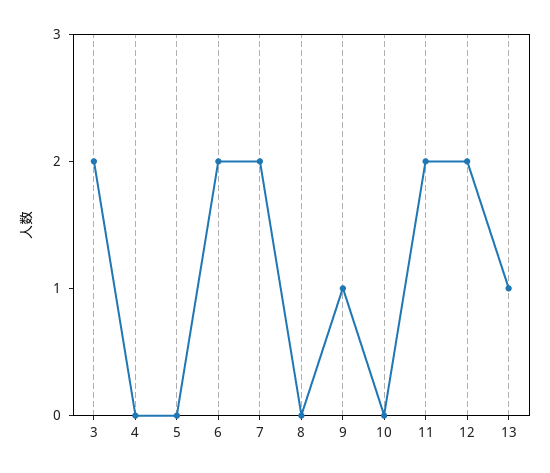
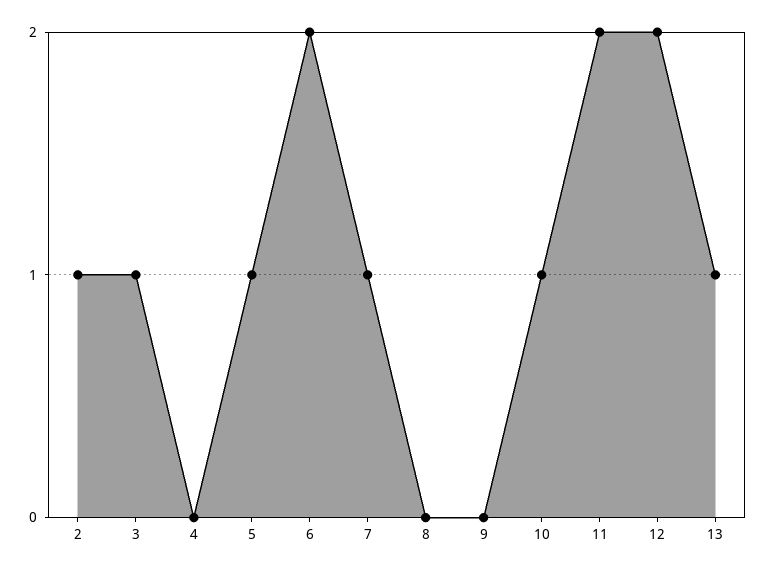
3: 2 -> 1
5: 0 -> 1
7: 2 -> 1
9: 1 -> 0
10: 0 -> 1
2: none -> 1

